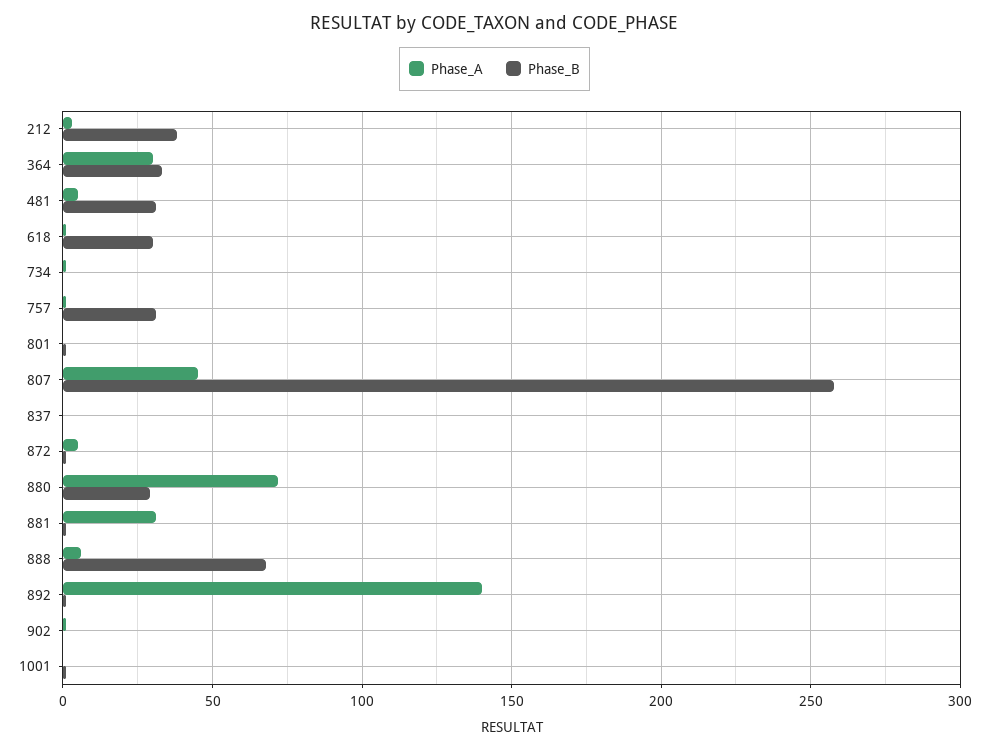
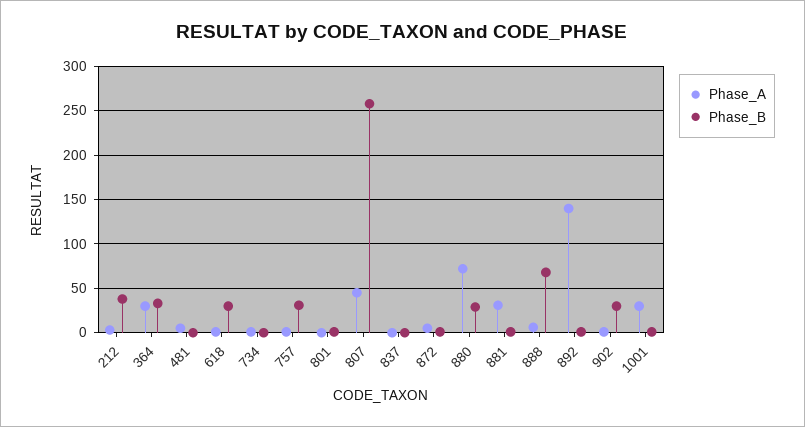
Phase_B, 481: 30 -> 0
Phase_B, 902: 0 -> 30
Phase_A, 1001: 0 -> 30

